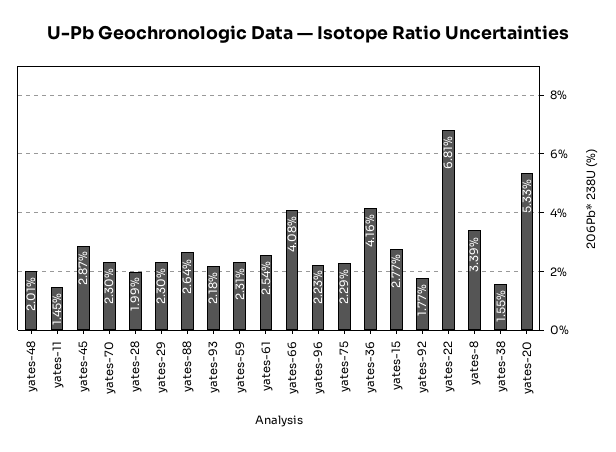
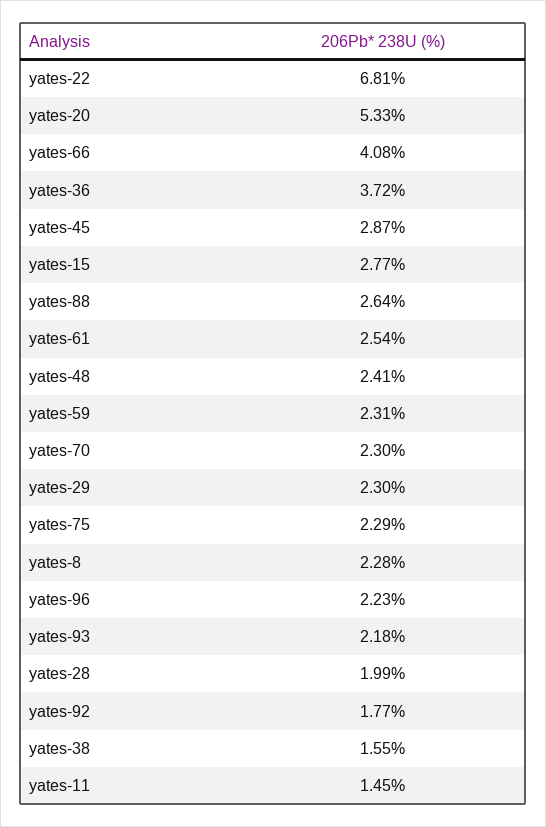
yates-48: 2.01 -> 2.41
yates-36: 4.16 -> 3.72
yates-8: 3.39 -> 2.28

